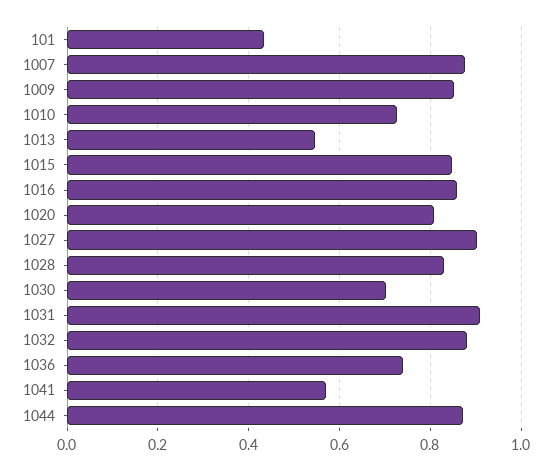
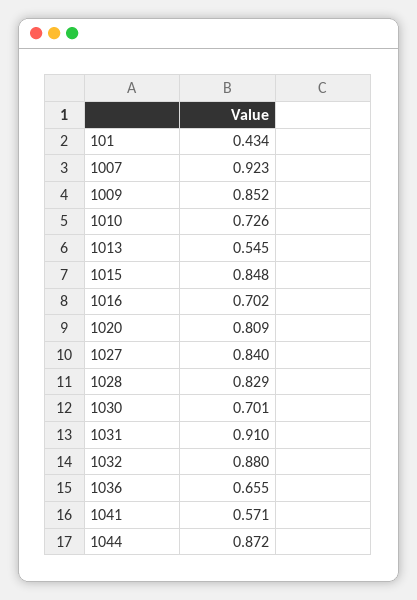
1007: 0.88 -> 0.923
1016: 0.86 -> 0.702
1027: 0.9 -> 0.84
1036: 0.74 -> 0.655

